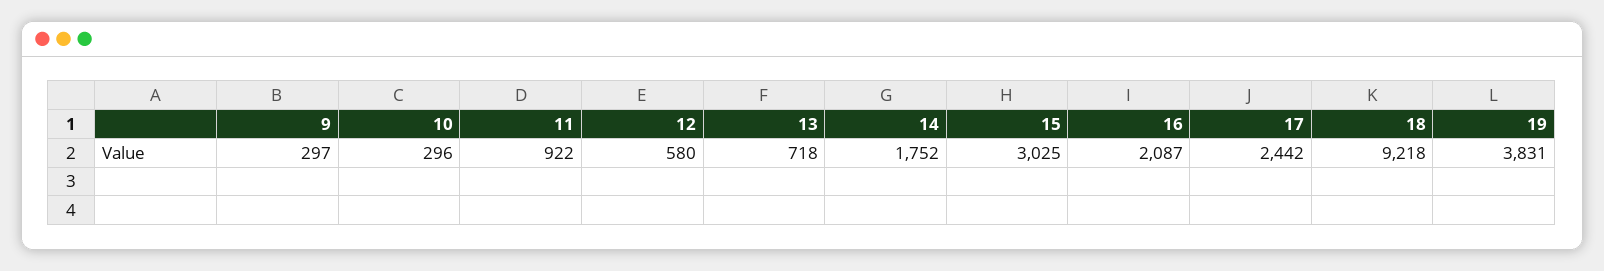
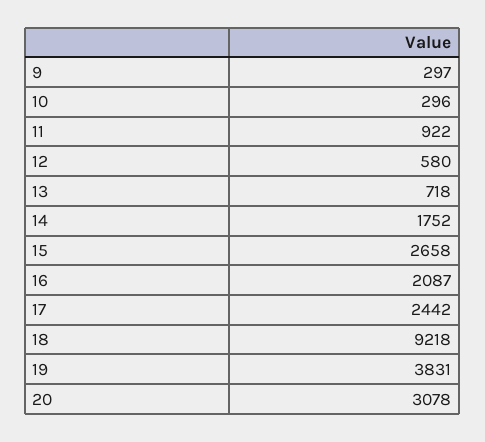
15: 3025 -> 2658
20: none -> 3078

